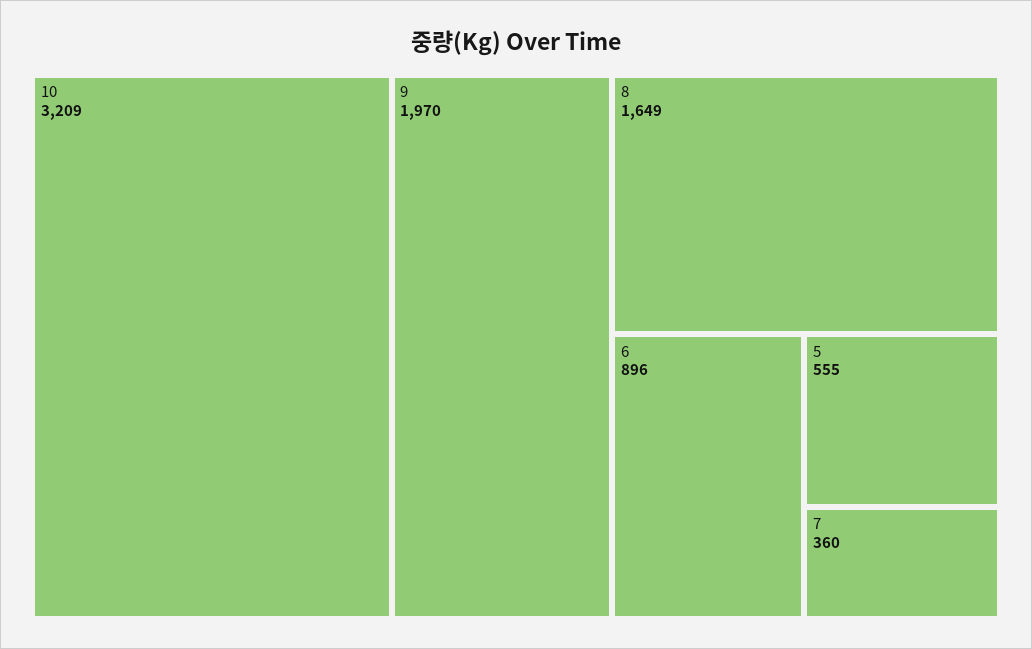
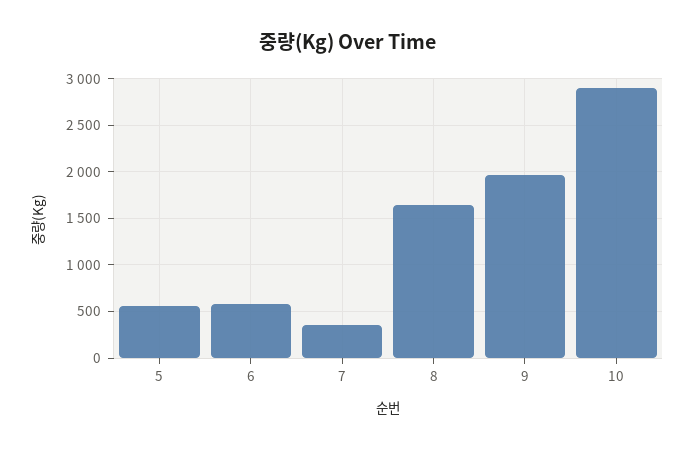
10: 3209 -> 2900
6: 896 -> 600

